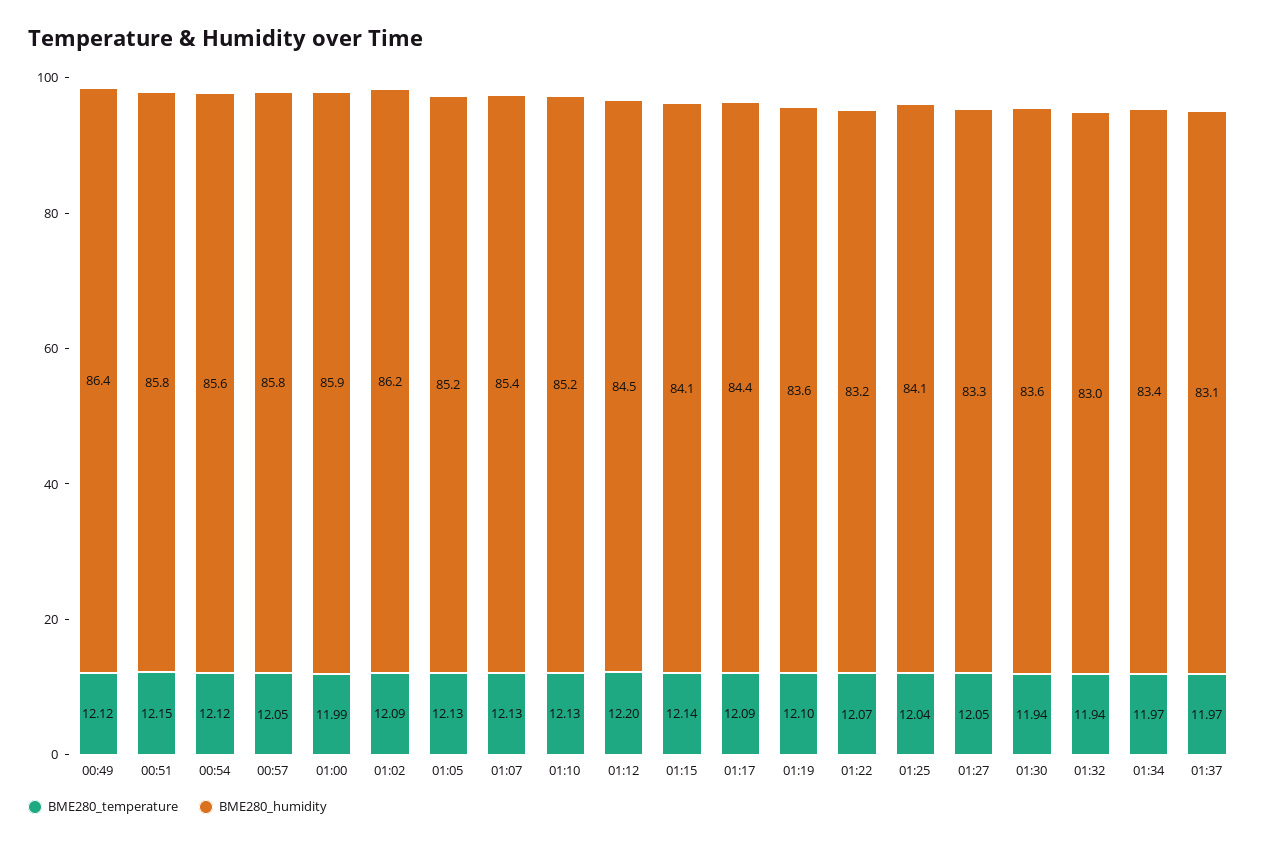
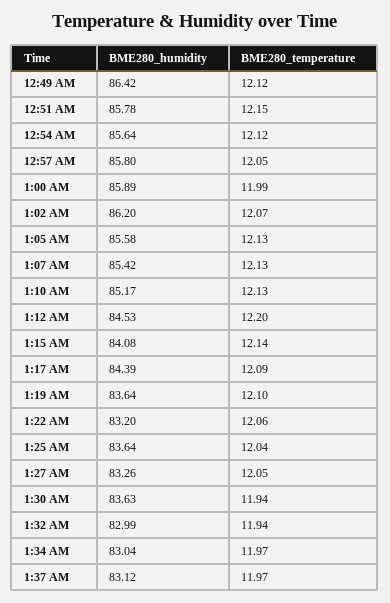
BME280_temperature, 01:02: 12.09 -> 12.07
BME280_humidity, 01:05: 85.2 -> 85.58
BME280_temperature, 01:22: 12.07 -> 12.06
BME280_humidity, 01:25: 84.1 -> 83.64
BME280_humidity, 01:34: 83.4 -> 83.04

